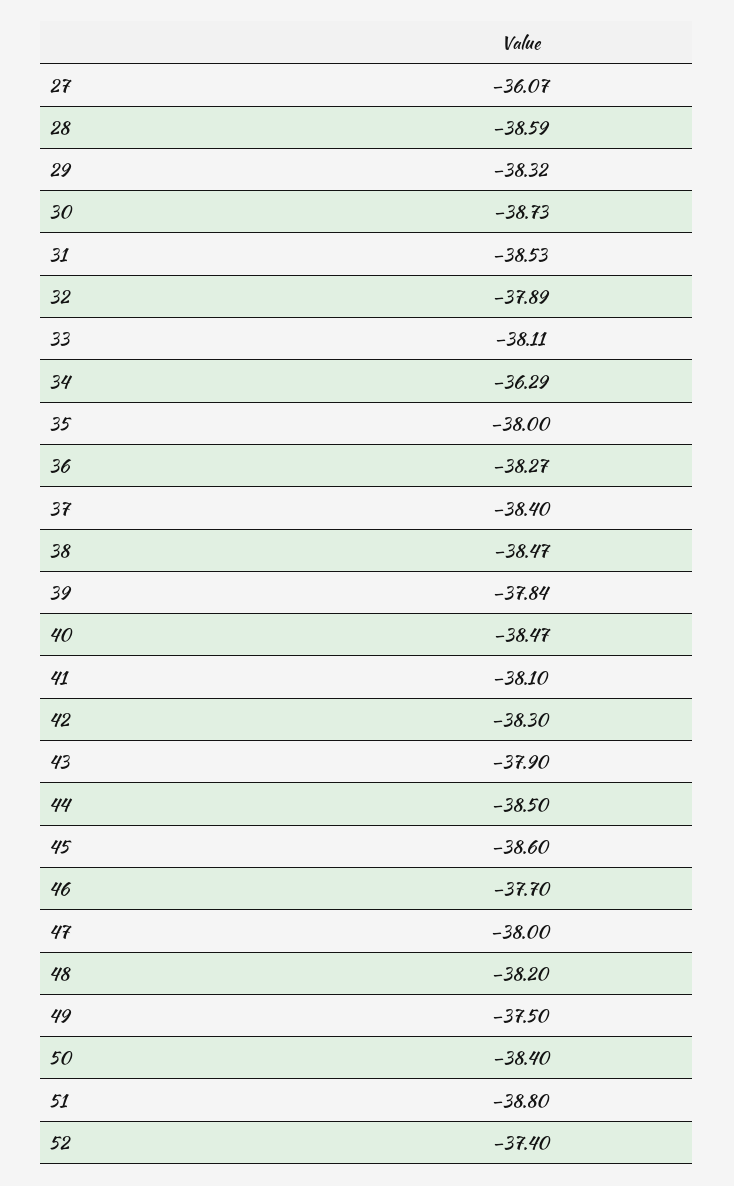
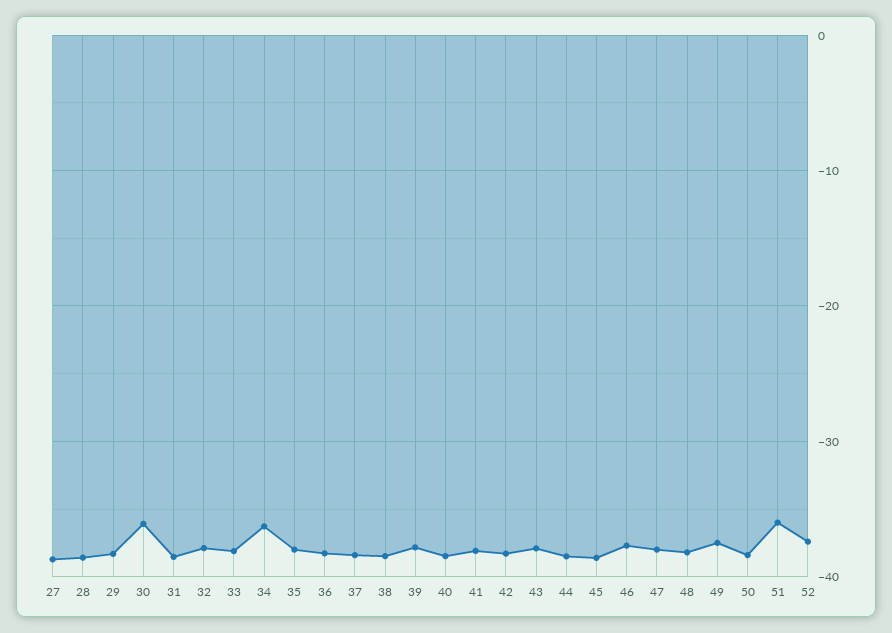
27: -36.07 -> -39
30: -38.73 -> -36
51: -38.8 -> -36

